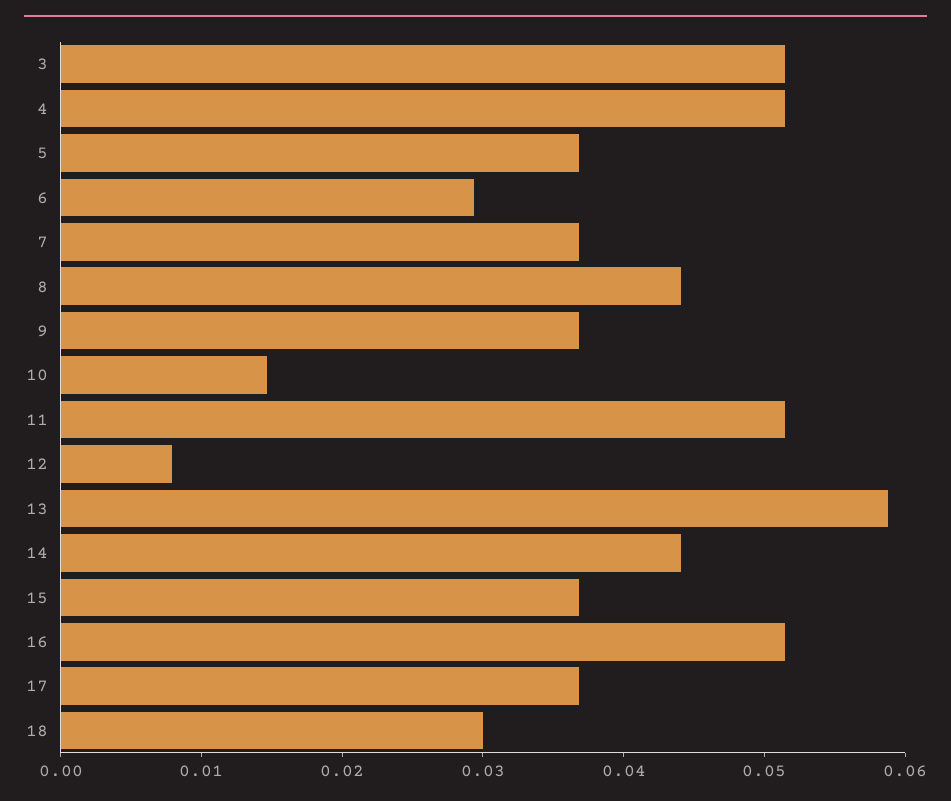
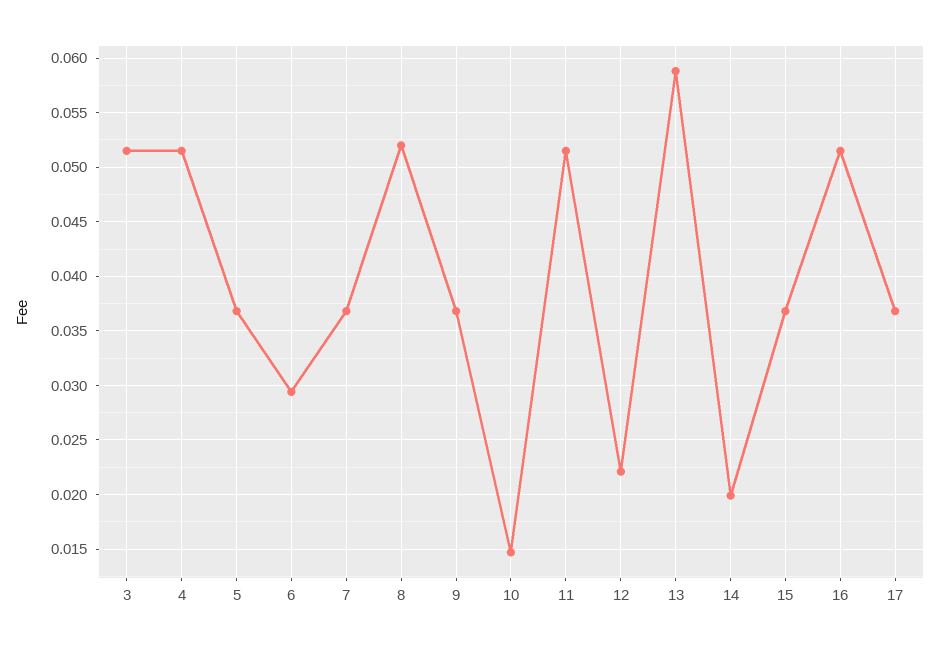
8: 0.044 -> 0.052
12: 0.008 -> 0.022
14: 0.044 -> 0.02
18: 0.03 -> none

